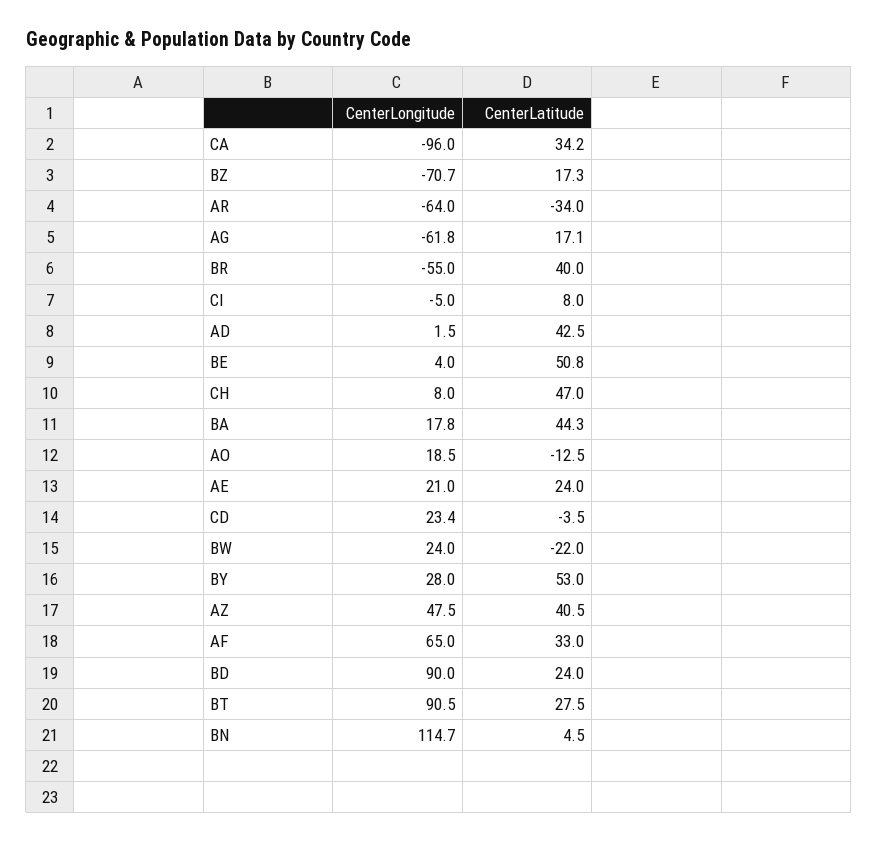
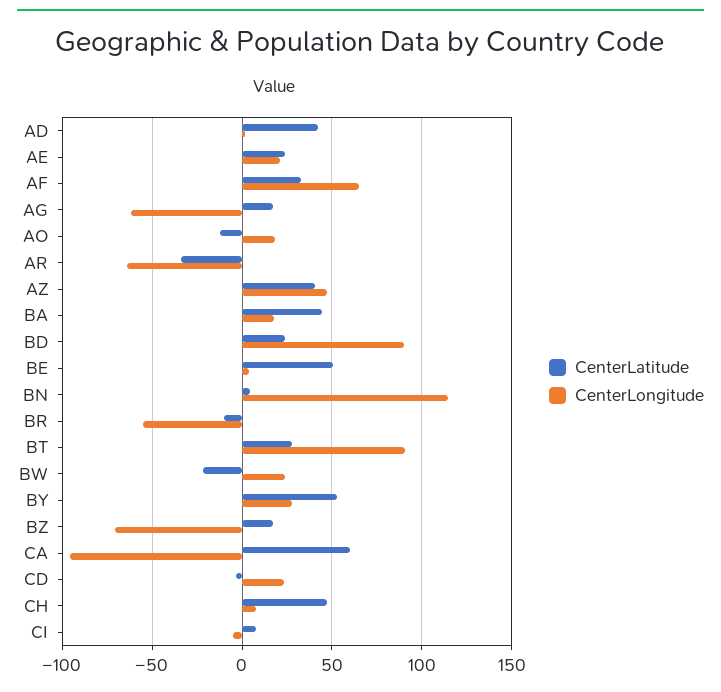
CenterLatitude, CA: 34.2 -> 60
CenterLatitude, BR: 40 -> -10

